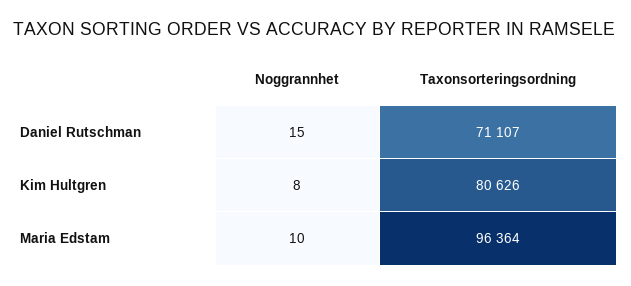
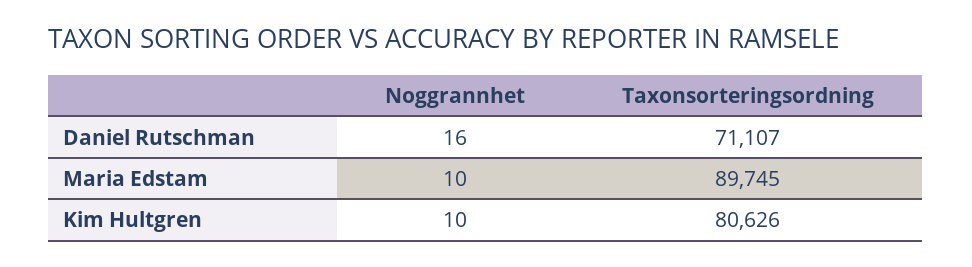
Noggrannhet, Daniel Rutschman: 15 -> 16
Noggrannhet, Kim Hultgren: 8 -> 10
Taxonsorteringsordning, Maria Edstam: 96364 -> 89745

